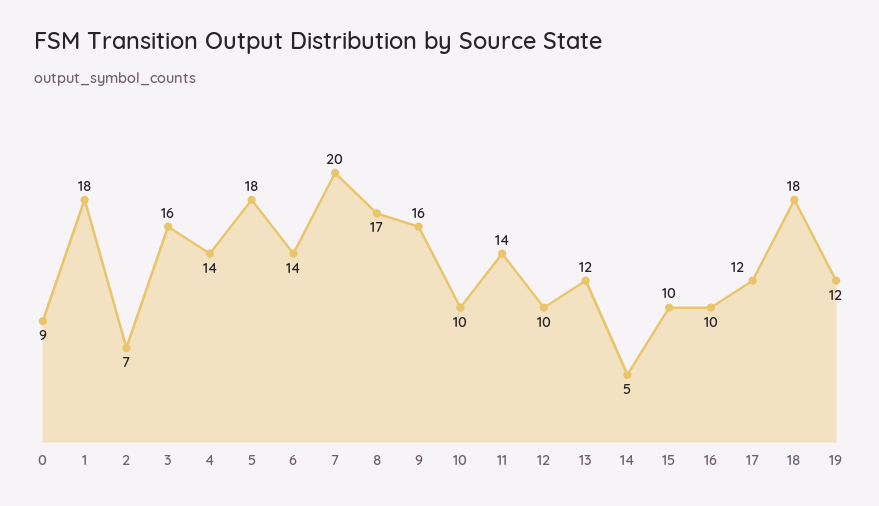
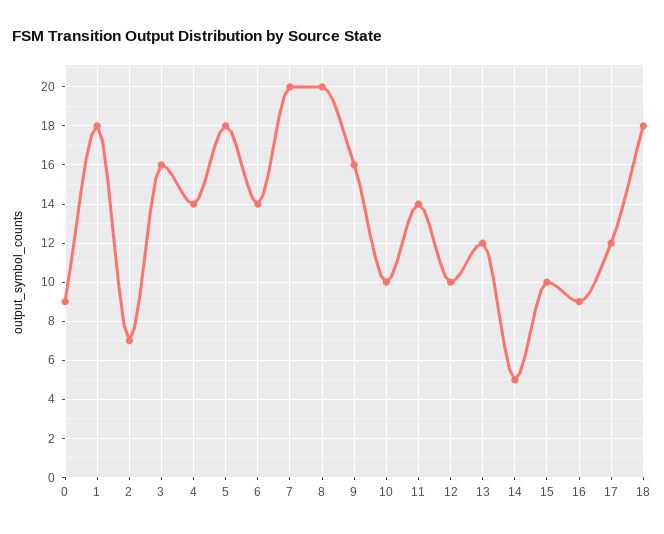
8: 17 -> 20
16: 10 -> 9
19: 12 -> none

